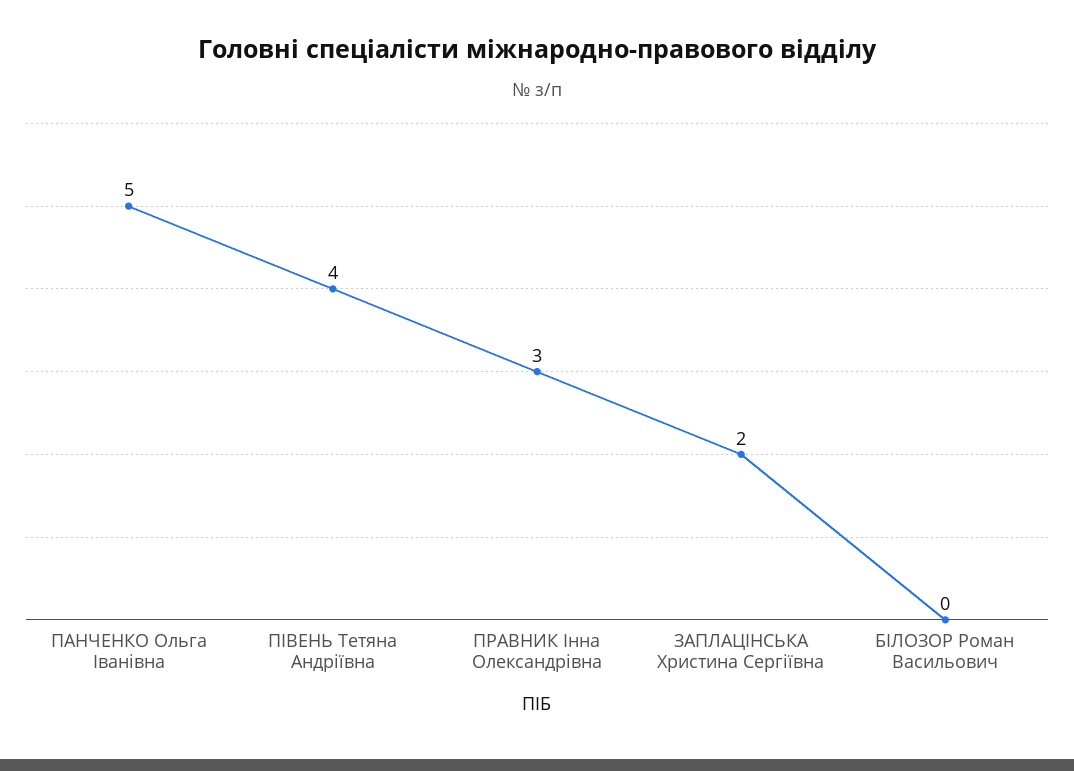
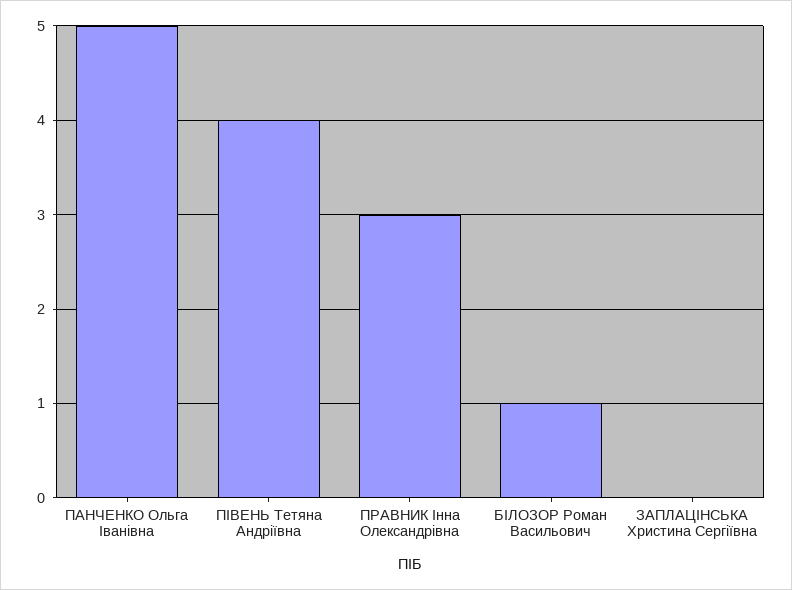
ЗАПЛАЦІНСЬКА Христина Сергіївна: 2 -> 0
БІЛОЗОР Роман Васильович: 0 -> 1

